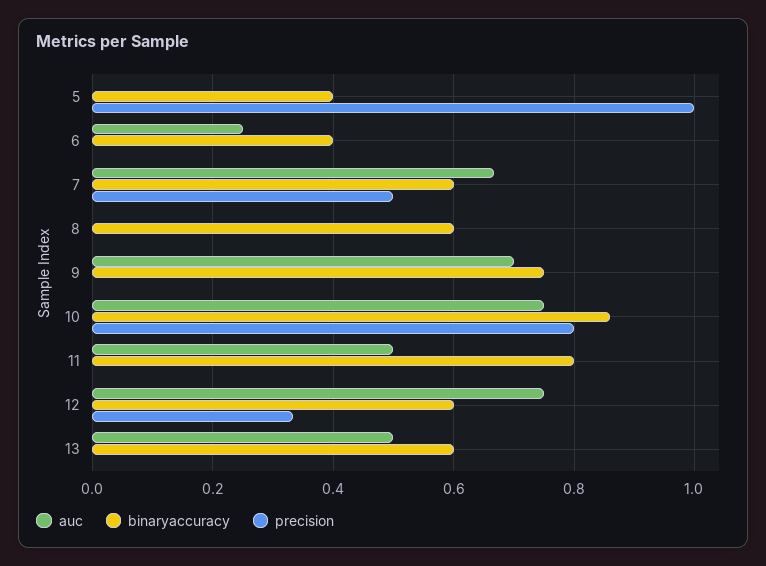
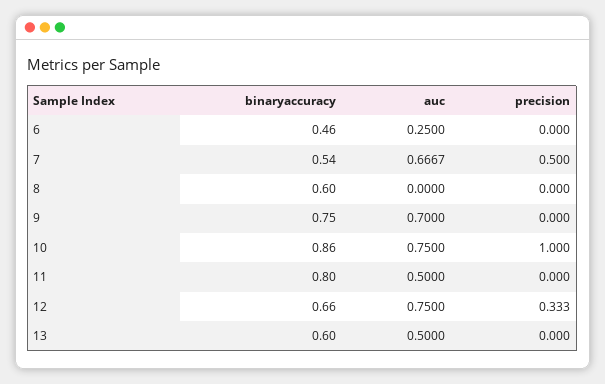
auc, 5: 0 -> none
binaryaccuracy, 5: 0.4 -> none
precision, 5: 1 -> none
binaryaccuracy, 6: 0.4 -> 0.46
binaryaccuracy, 7: 0.6 -> 0.54
precision, 10: 0.8 -> 1
binaryaccuracy, 12: 0.6 -> 0.66

